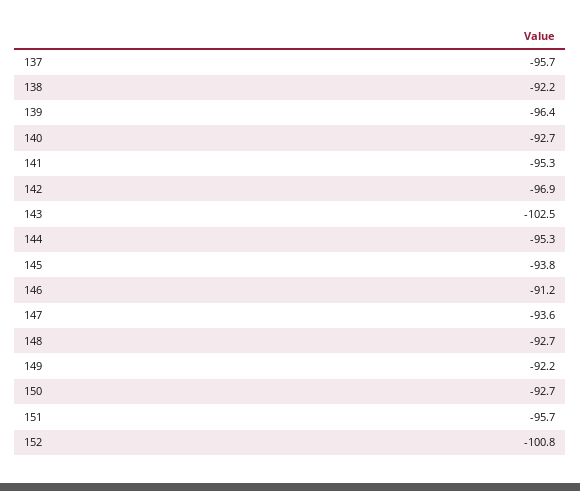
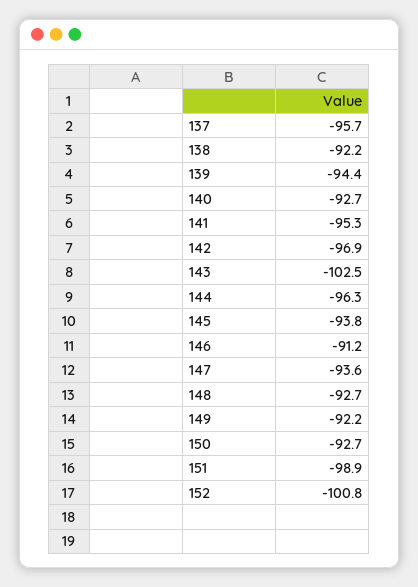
139: -96.4 -> -94.4
144: -95.3 -> -96.3
151: -95.7 -> -98.9

